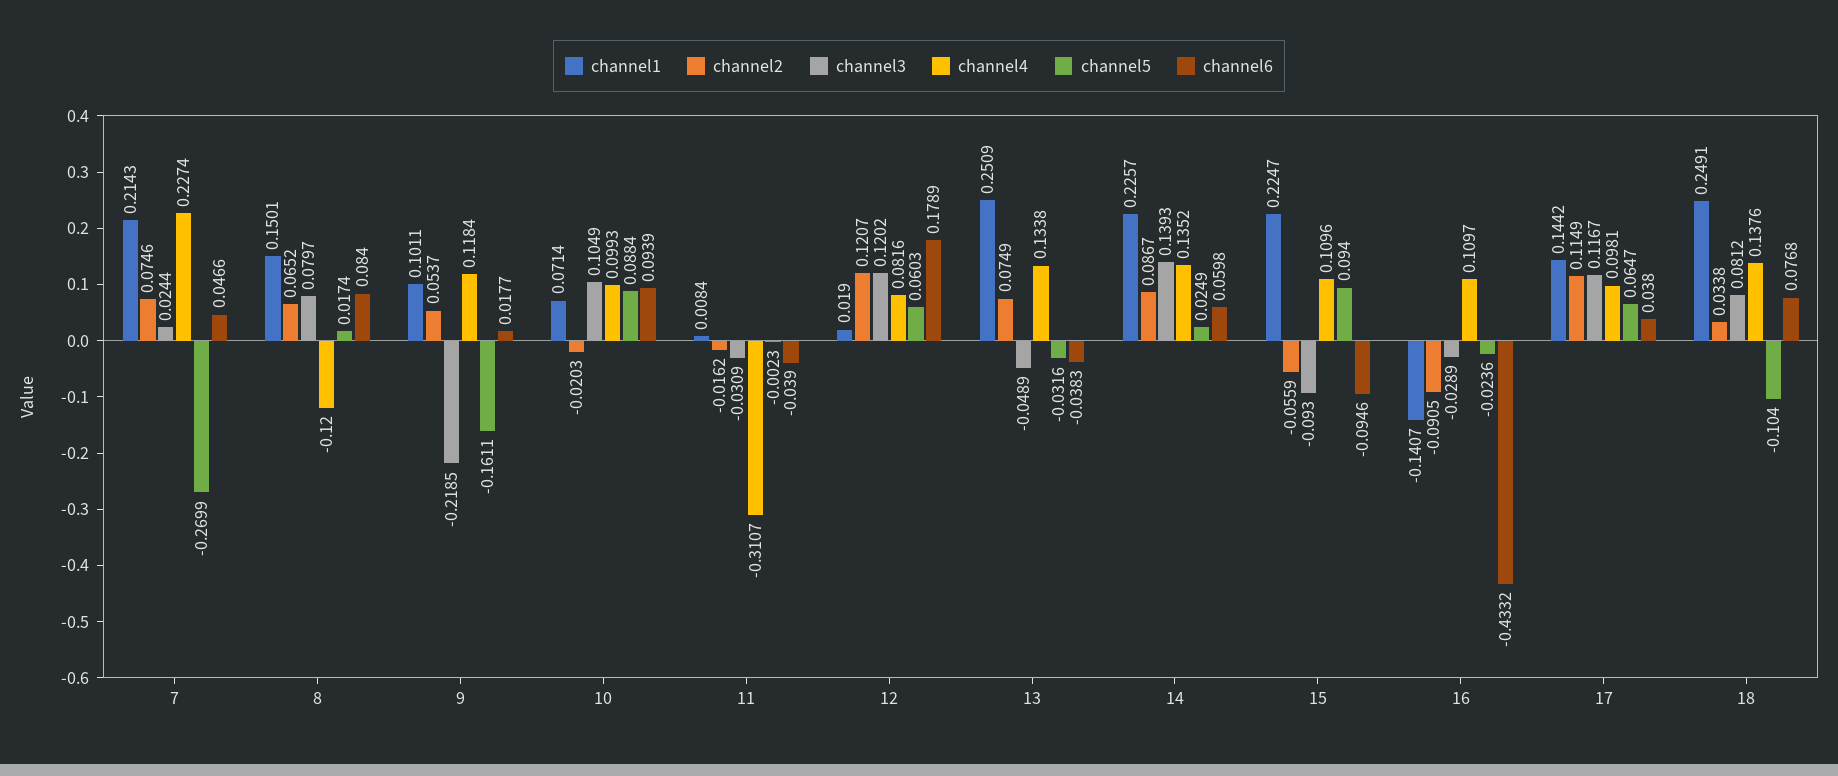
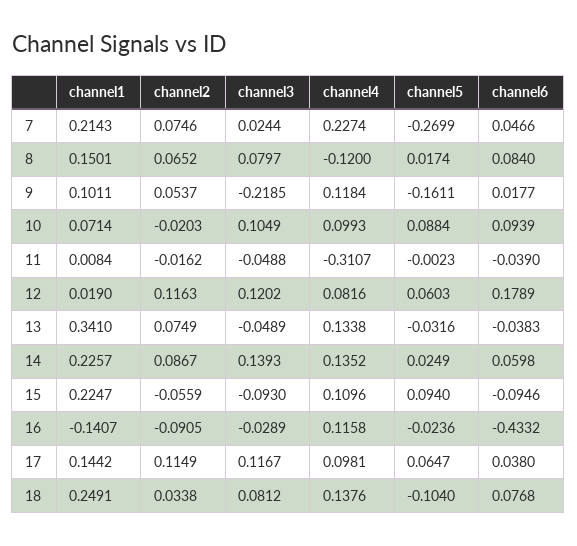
channel3, 11: -0.0309 -> -0.0488
channel2, 12: 0.1207 -> 0.1163
channel1, 13: 0.2509 -> 0.341
channel4, 16: 0.1097 -> 0.1158

